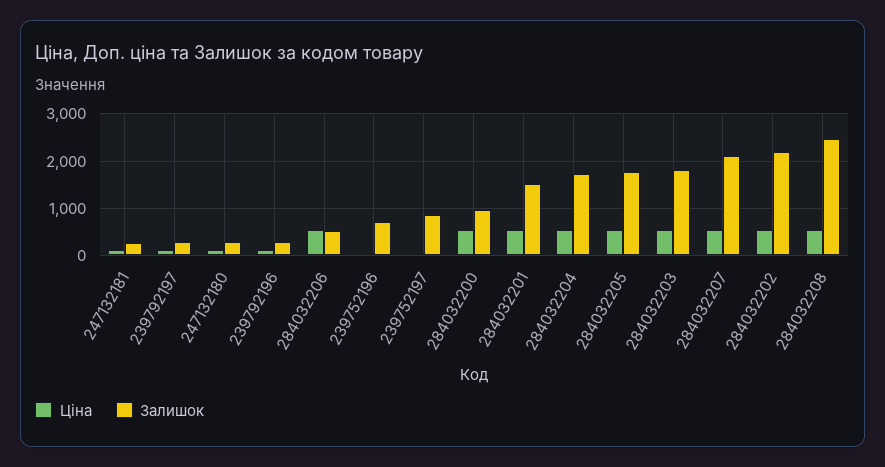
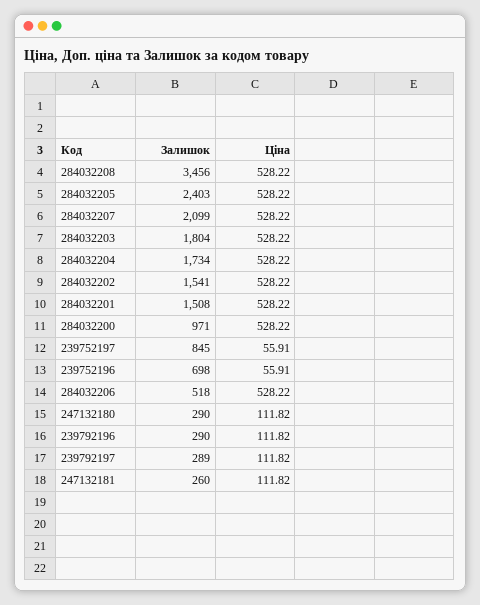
Залишок, 284032205: 1800 -> 2403
Залишок, 284032202: 2200 -> 1541
Залишок, 284032208: 2400 -> 3456

